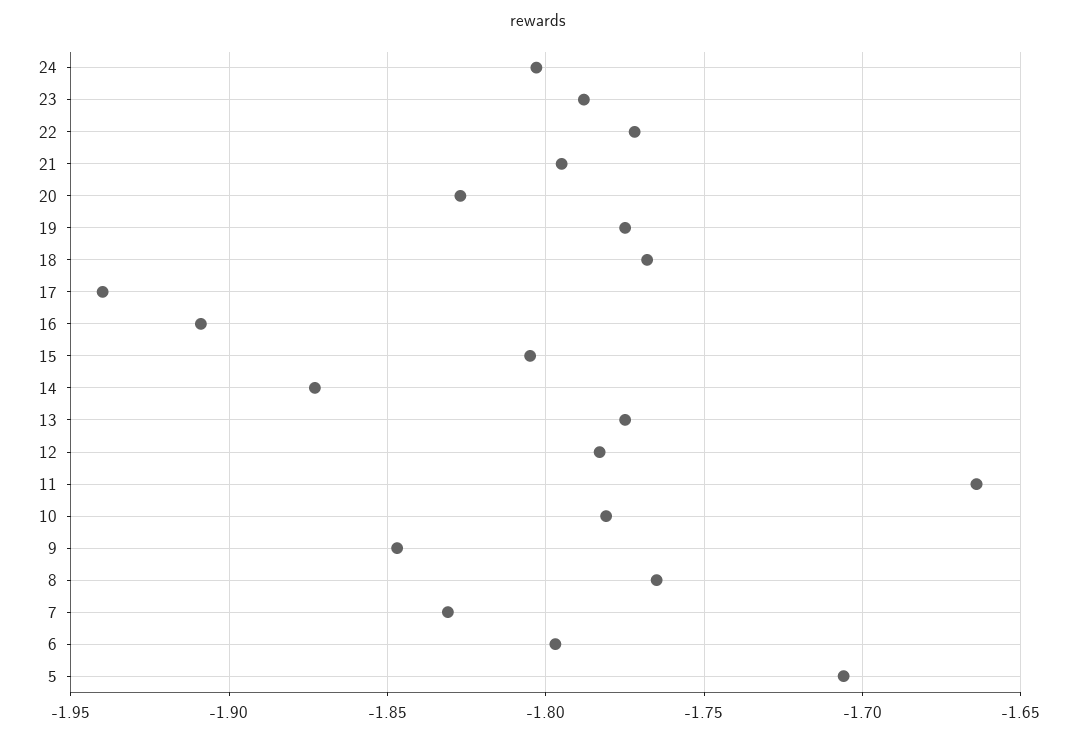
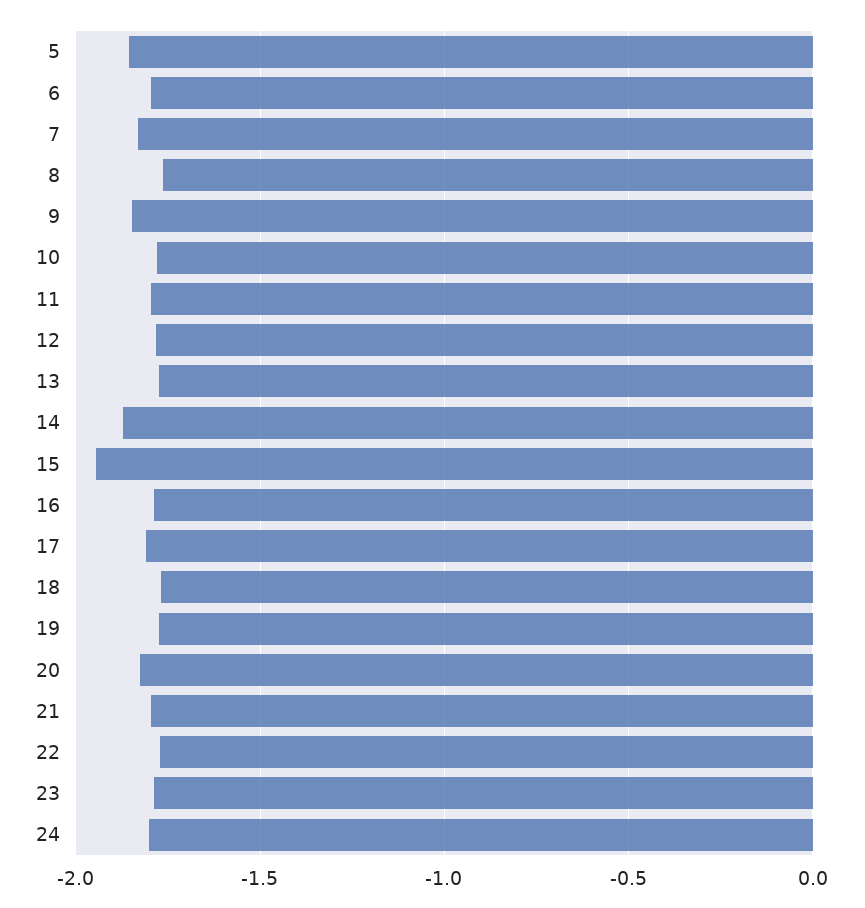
17: -1.94 -> -1.8
16: -1.91 -> -1.8
15: -1.805 -> -1.95
11: -1.665 -> -1.8
5: -1.705 -> -1.85

